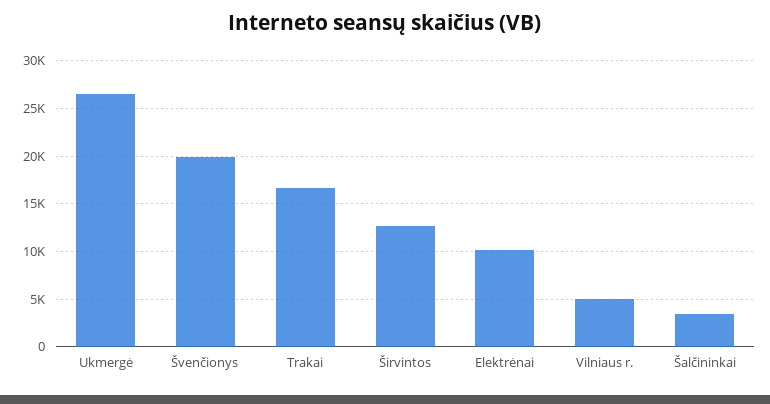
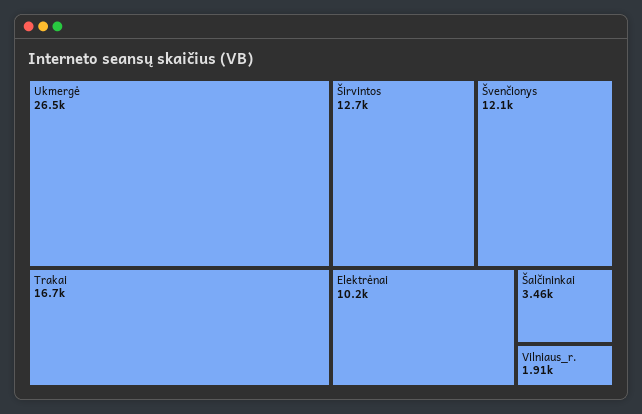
Švenčionys: 20000 -> 12100
Vilniaus r.: 5000 -> 1910

